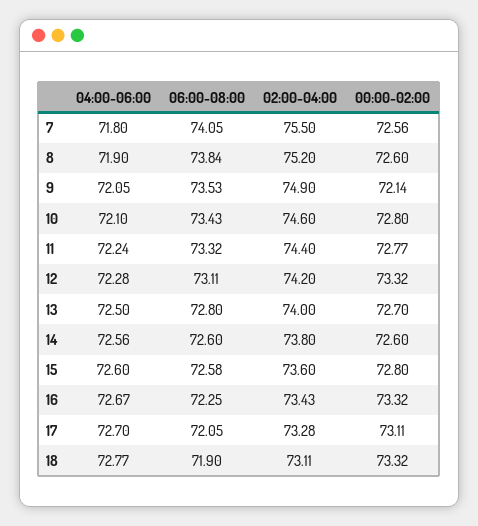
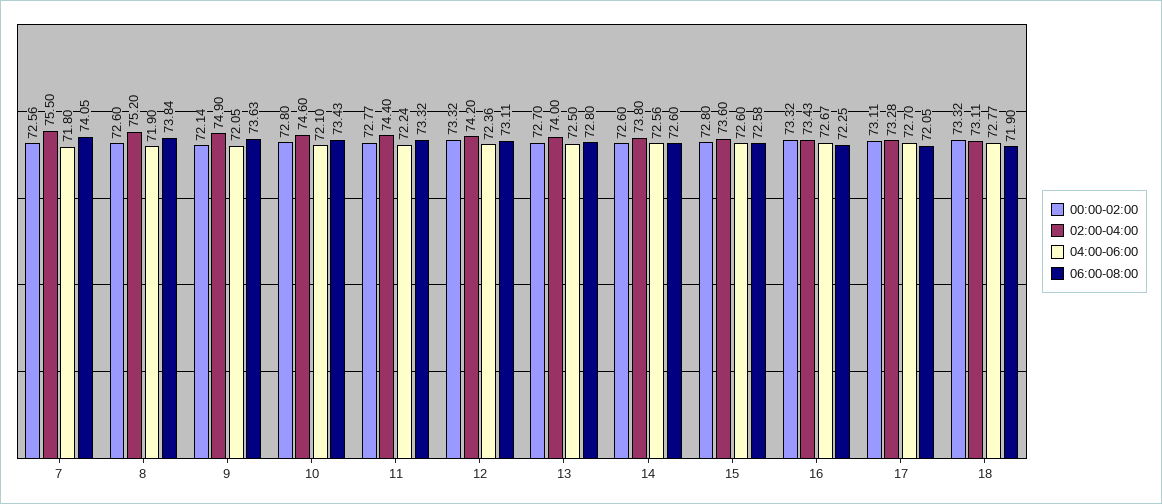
06:00-08:00, 9: 73.53 -> 73.63
04:00-06:00, 12: 72.28 -> 72.36

